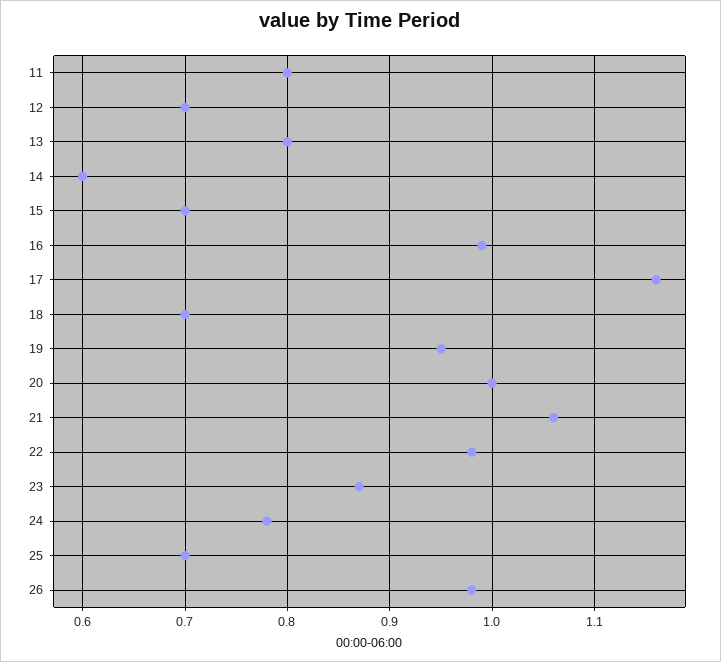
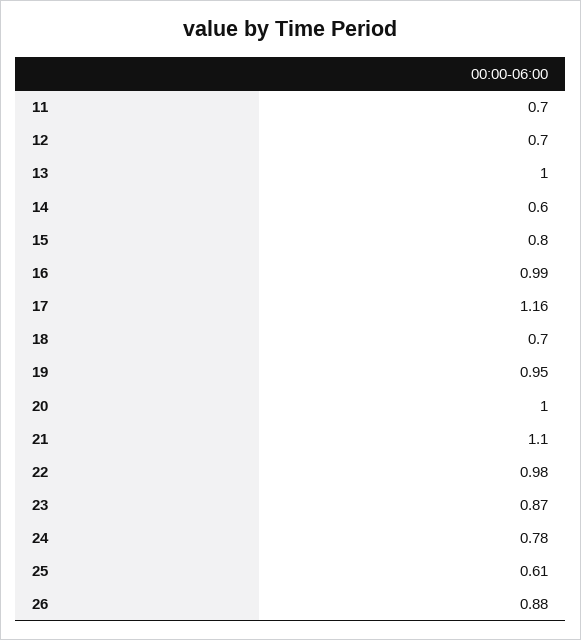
11: 0.8 -> 0.7
13: 0.8 -> 1
15: 0.7 -> 0.8
21: 1.06 -> 1.1
25: 0.7 -> 0.61
26: 0.98 -> 0.88

